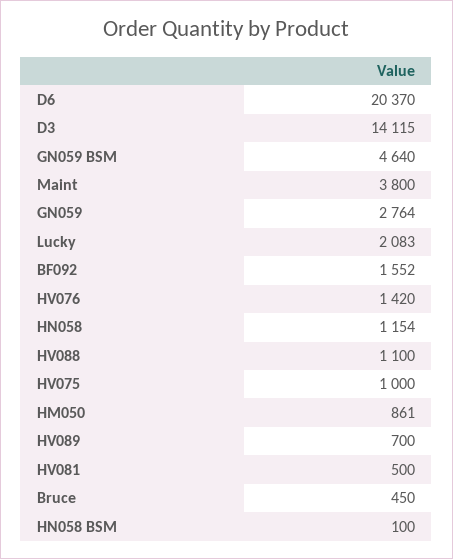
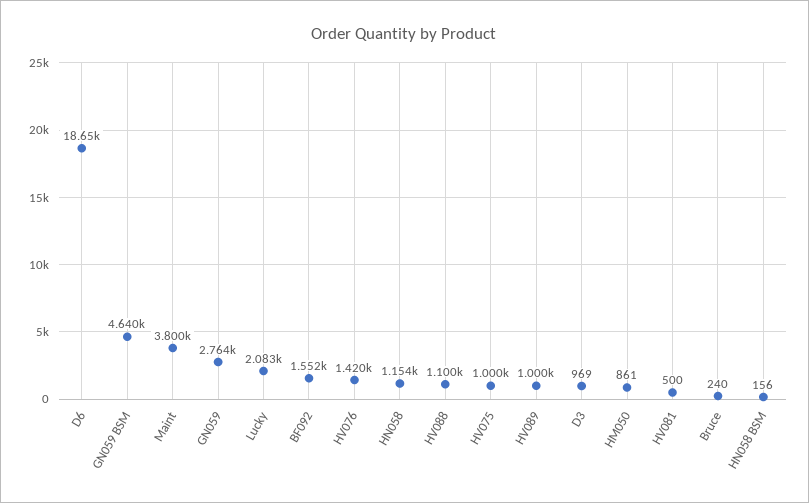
D6: 20370 -> 18650
D3: 14115 -> 969
HV089: 700 -> 1000
Bruce: 450 -> 240
HN058 BSM: 100 -> 156

